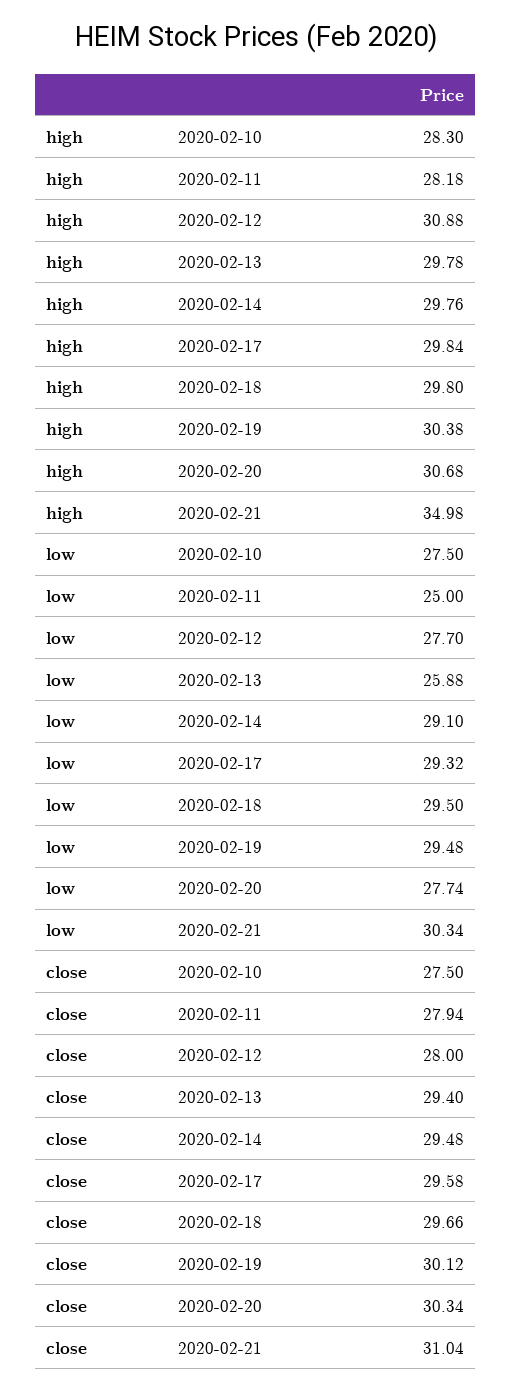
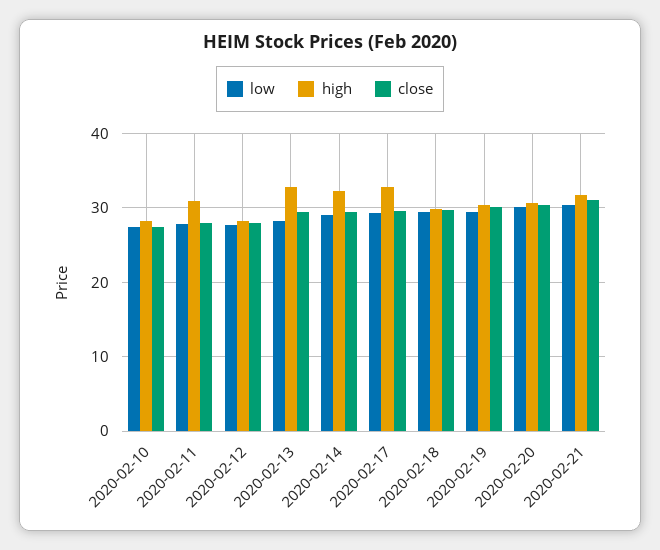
high, 2020-02-11: 28.18 -> 31
high, 2020-02-12: 30.88 -> 28
high, 2020-02-13: 29.78 -> 33
high, 2020-02-14: 29.76 -> 32
high, 2020-02-17: 29.84 -> 33
high, 2020-02-21: 34.98 -> 32
low, 2020-02-11: 25 -> 28
low, 2020-02-13: 25.88 -> 28
low, 2020-02-20: 27.74 -> 30

